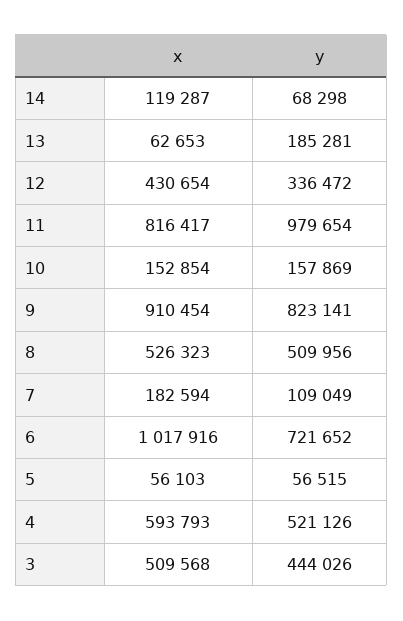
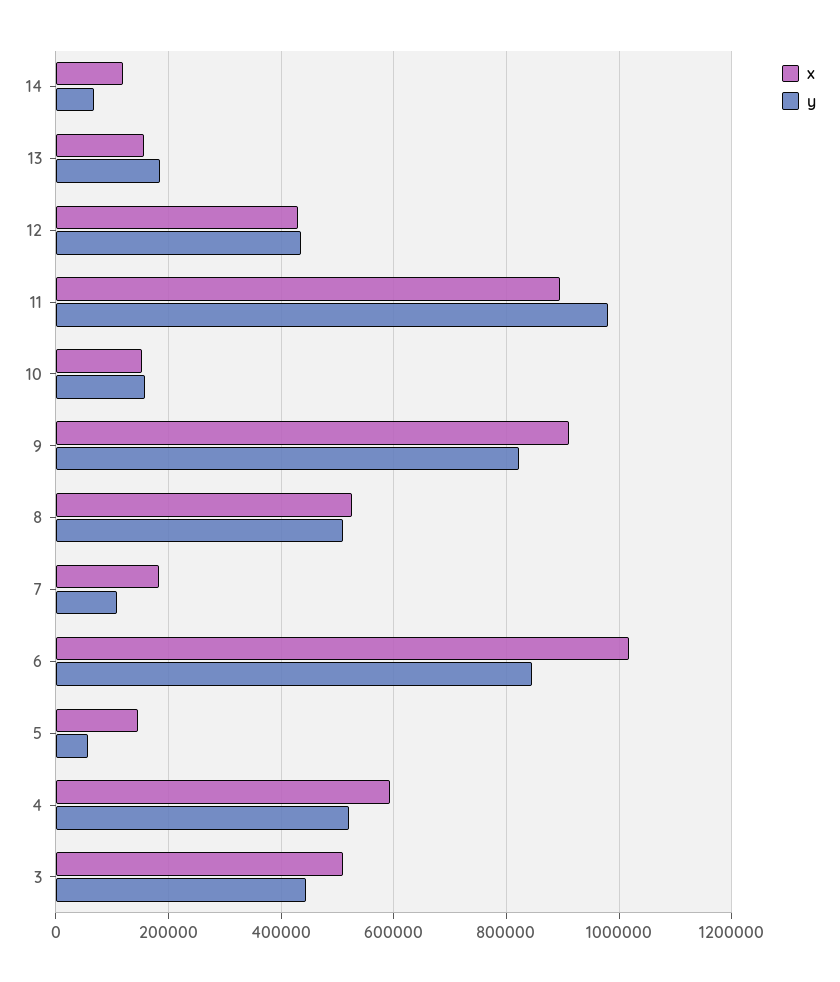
x, 13: 62653 -> 160000
y, 12: 336472 -> 440000
x, 11: 816417 -> 900000
y, 6: 721652 -> 840000
x, 5: 56103 -> 140000

